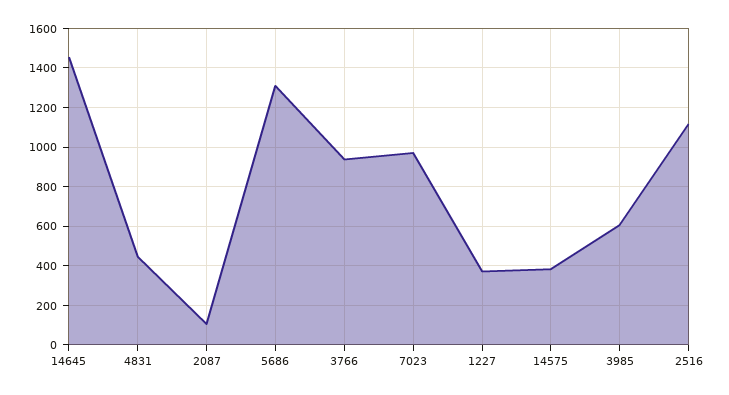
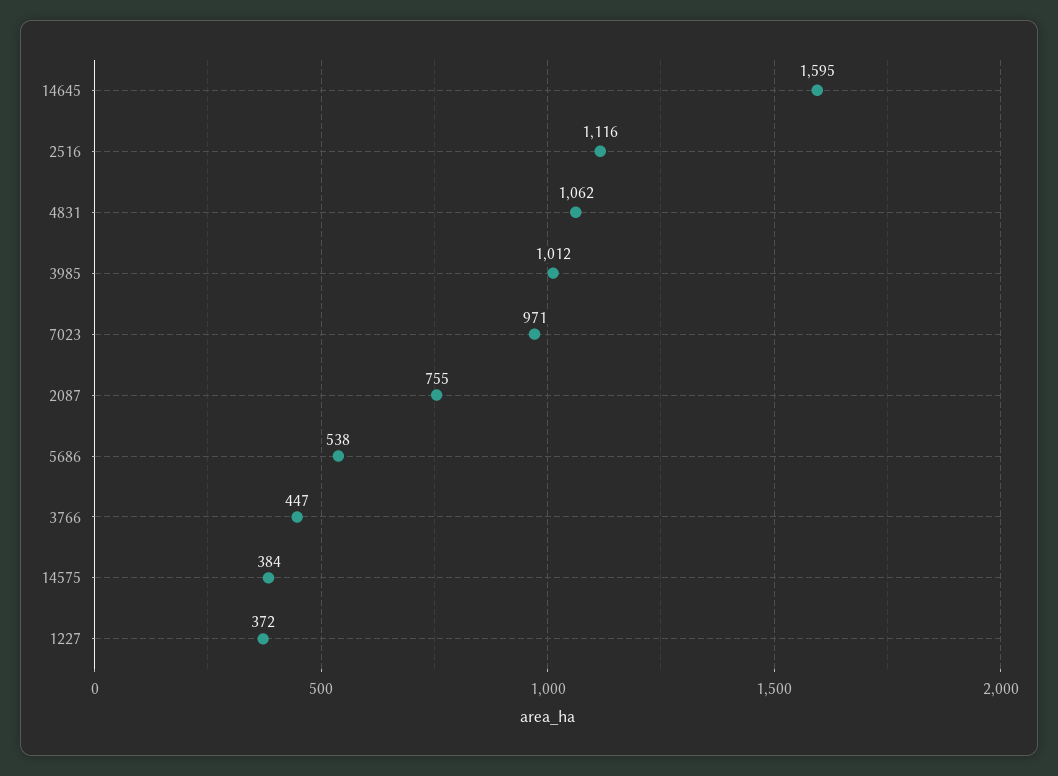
14645: 1450 -> 1595
4831: 450 -> 1062
2087: 100 -> 755
5686: 1300 -> 538
3766: 950 -> 447
3985: 600 -> 1012

